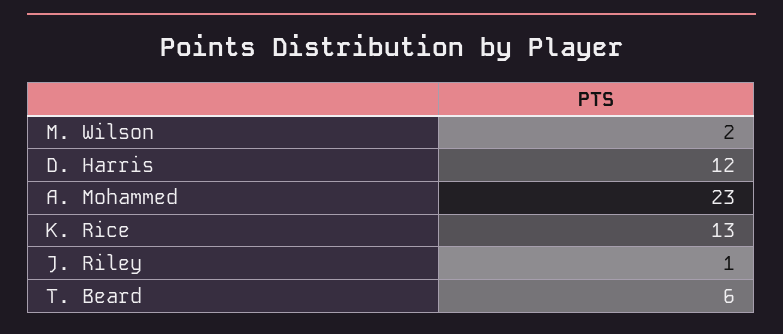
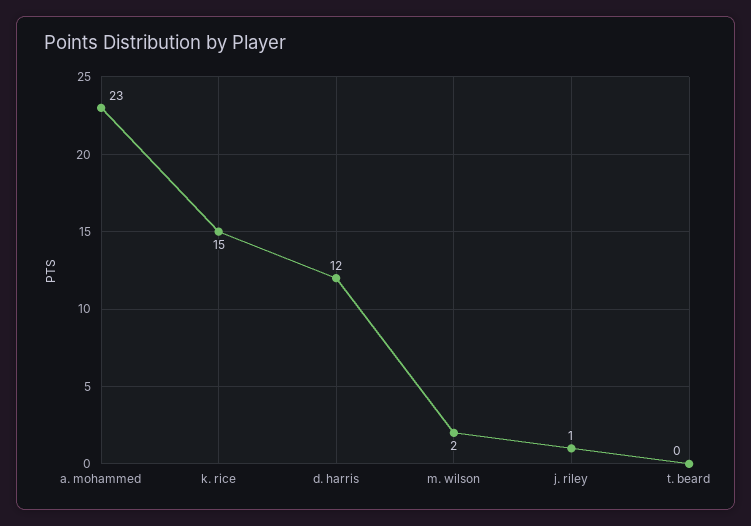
K. Rice: 13 -> 15
T. Beard: 6 -> 0

